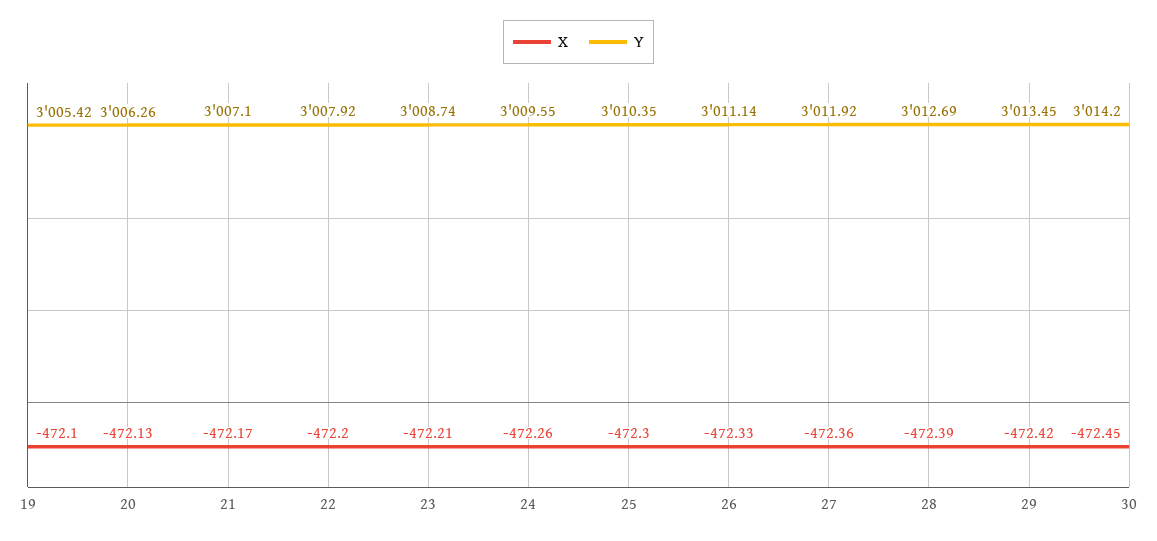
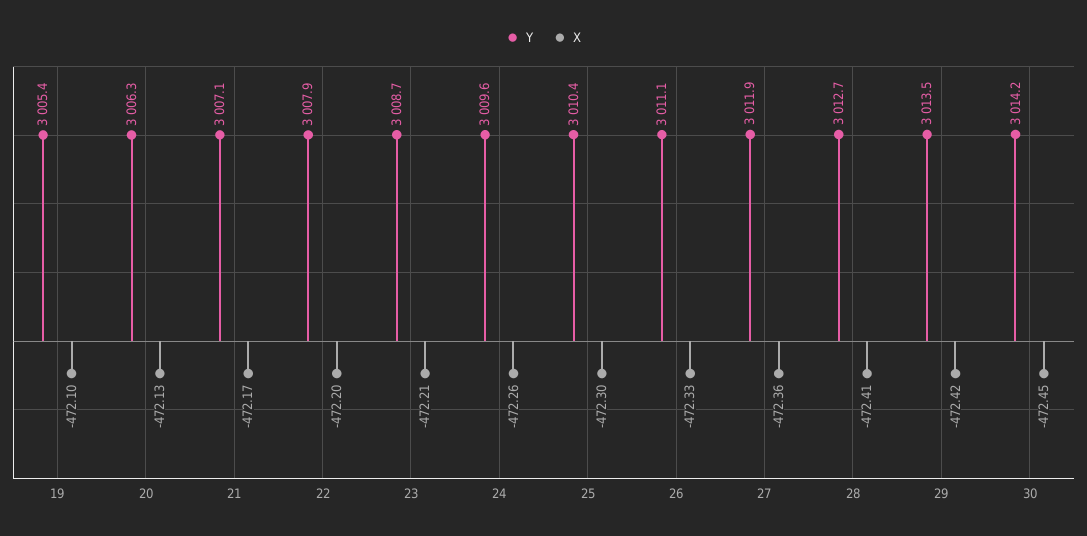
X, 28: -472.39 -> -472.41

